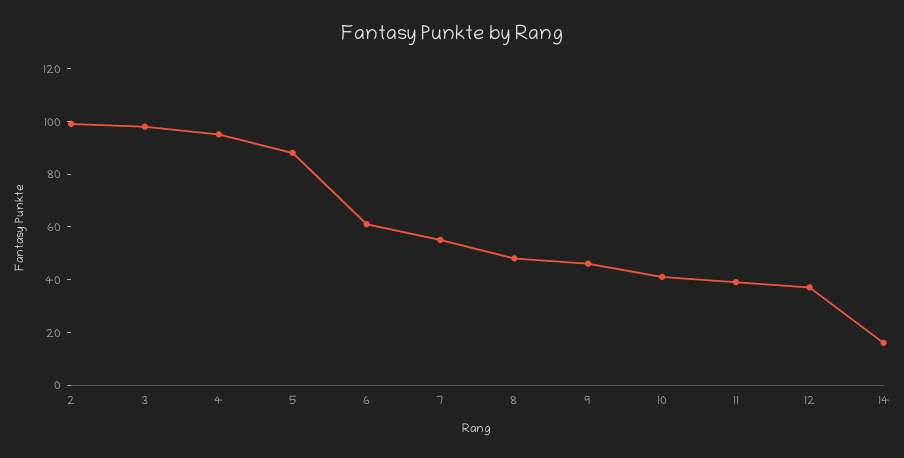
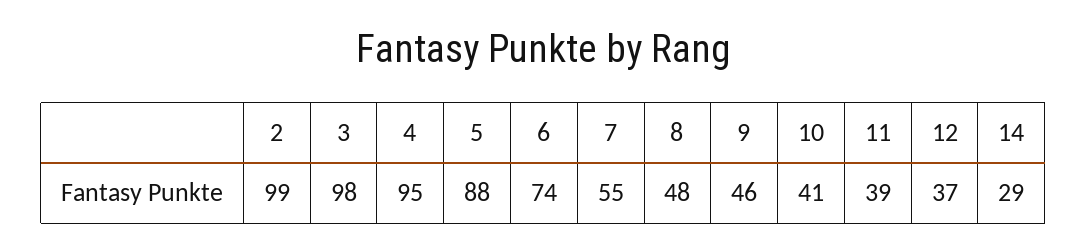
6: 60 -> 74
14: 15 -> 29

